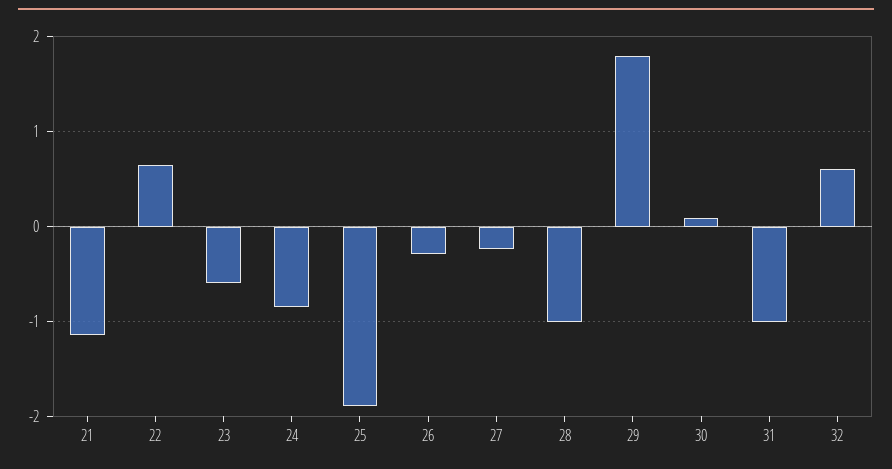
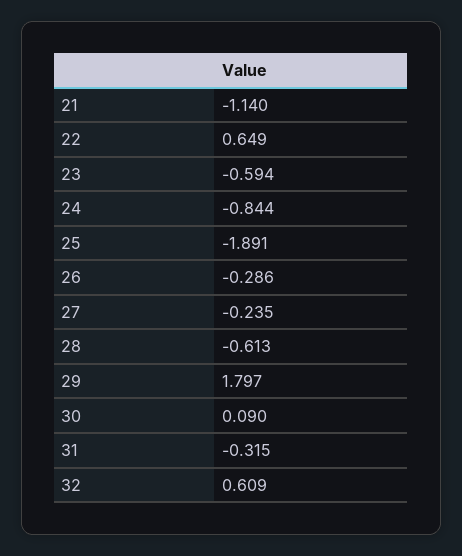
28: -1 -> -0.613
31: -1 -> -0.315

